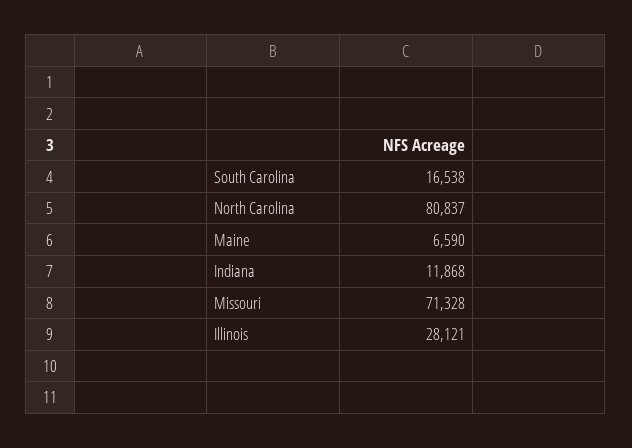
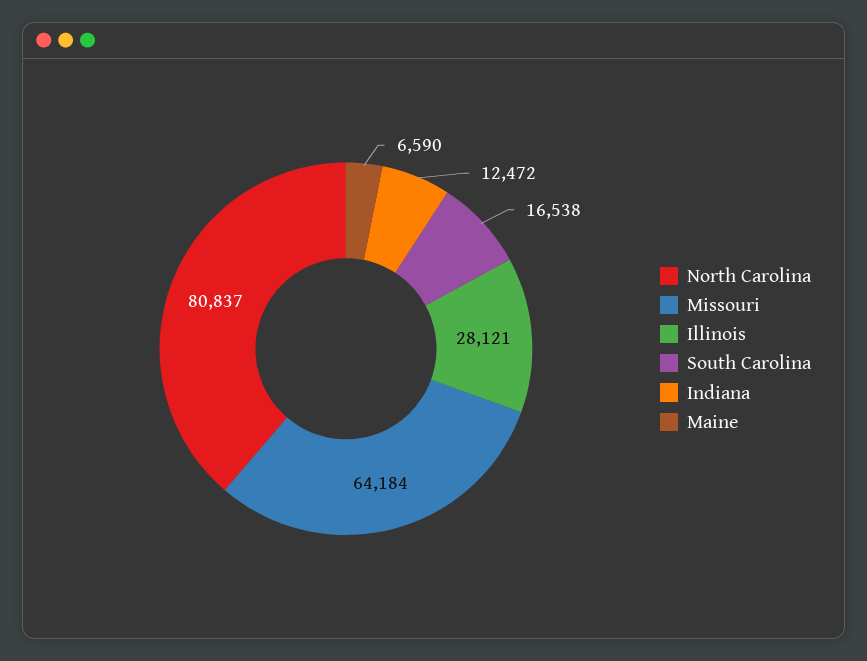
Indiana: 11868 -> 12472
Missouri: 71328 -> 64184

